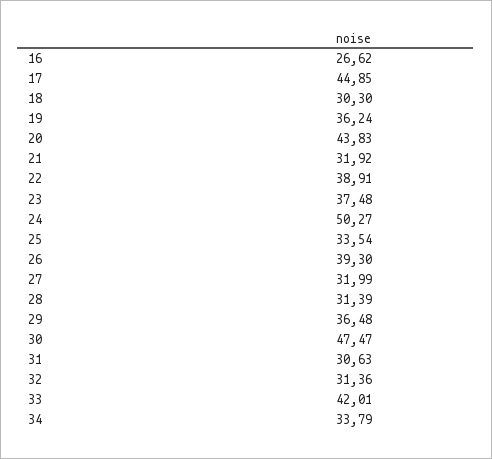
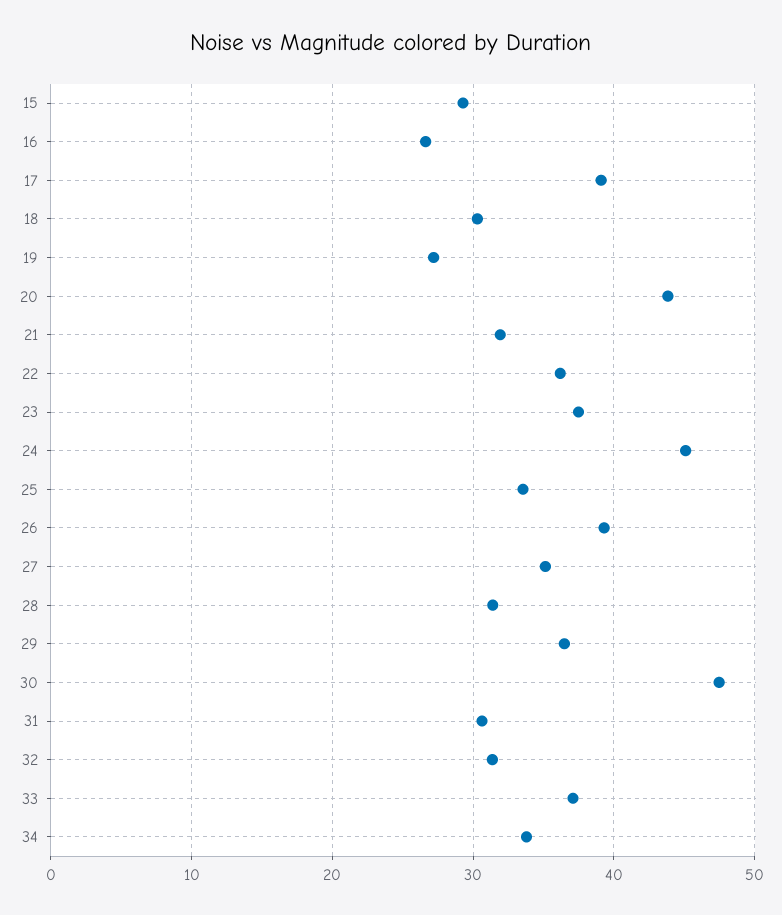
17: 44.85 -> 39
19: 36.24 -> 27
22: 38.91 -> 36
24: 50.27 -> 45
27: 31.99 -> 35
33: 42.01 -> 37
15: none -> 29

